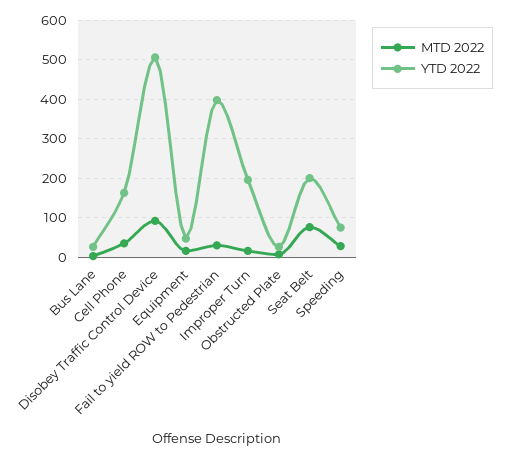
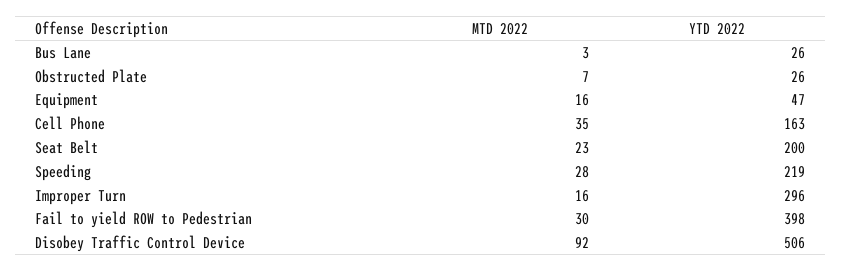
YTD 2022, Improper Turn: 200 -> 296
MTD 2022, Seat Belt: 80 -> 23
YTD 2022, Speeding: 80 -> 219

